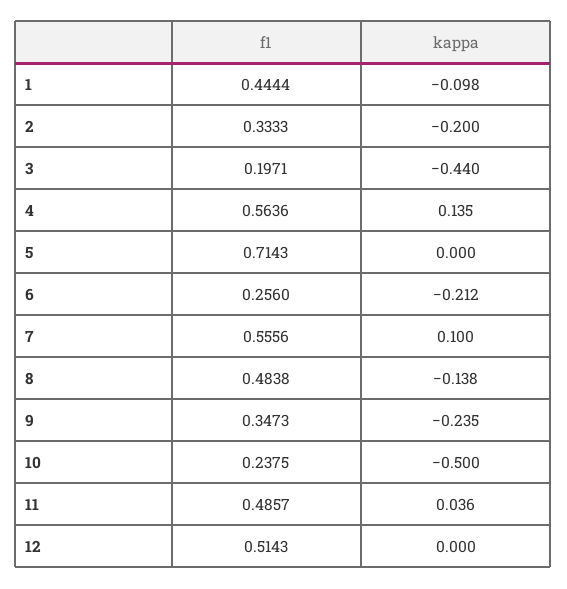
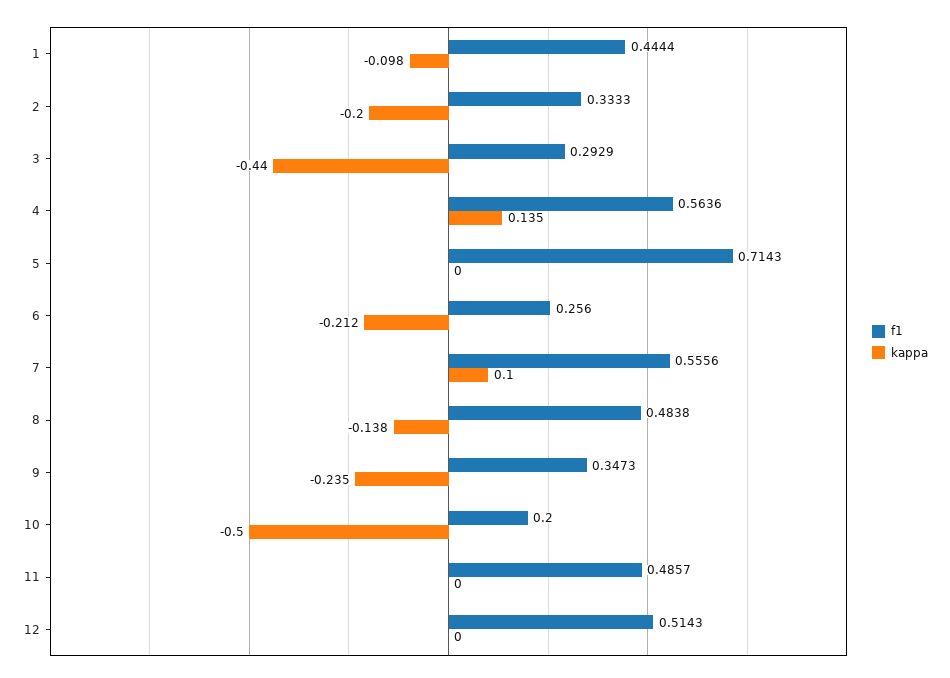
f1, 3: 0.1971 -> 0.2929
f1, 10: 0.2375 -> 0.2
kappa, 11: 0.036 -> 0

